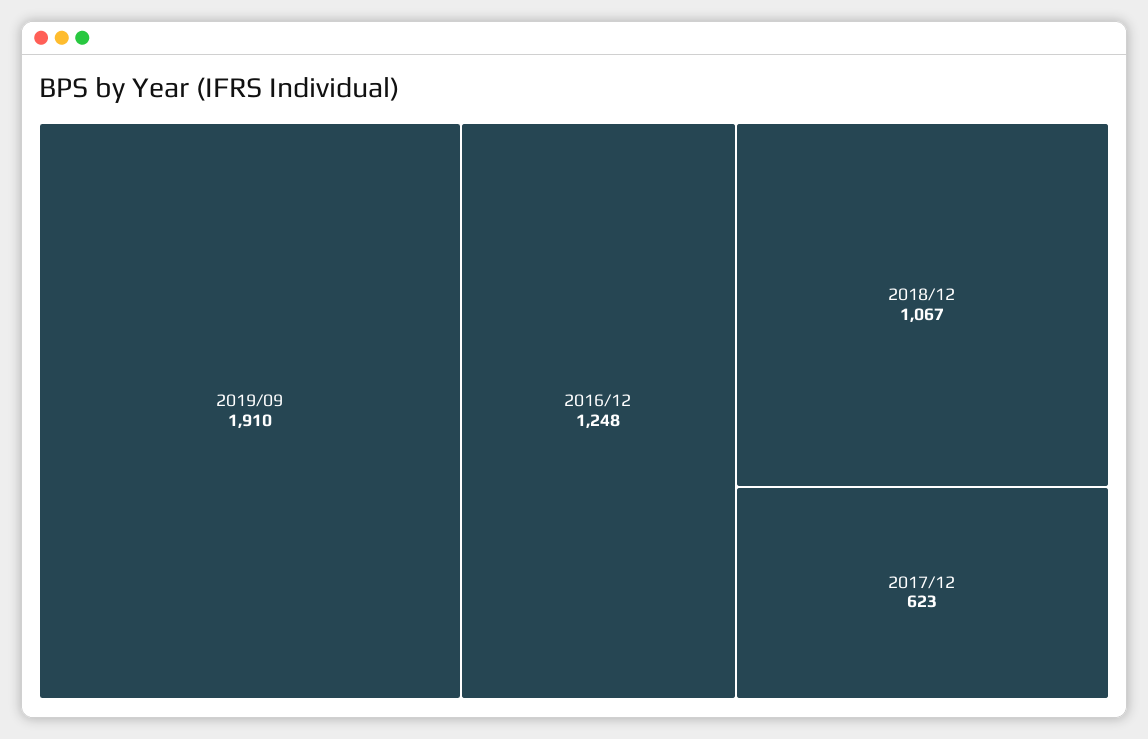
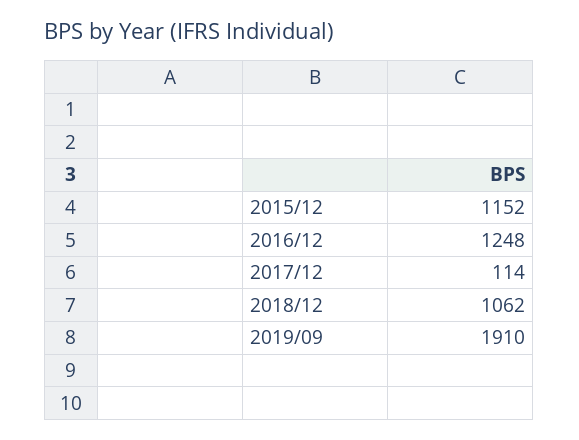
2018/12: 1067 -> 1062
2017/12: 623 -> 114
2015/12: none -> 1152

